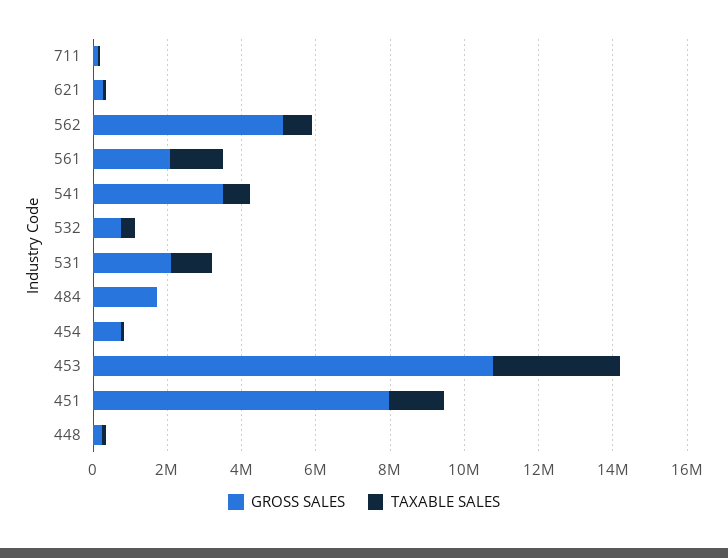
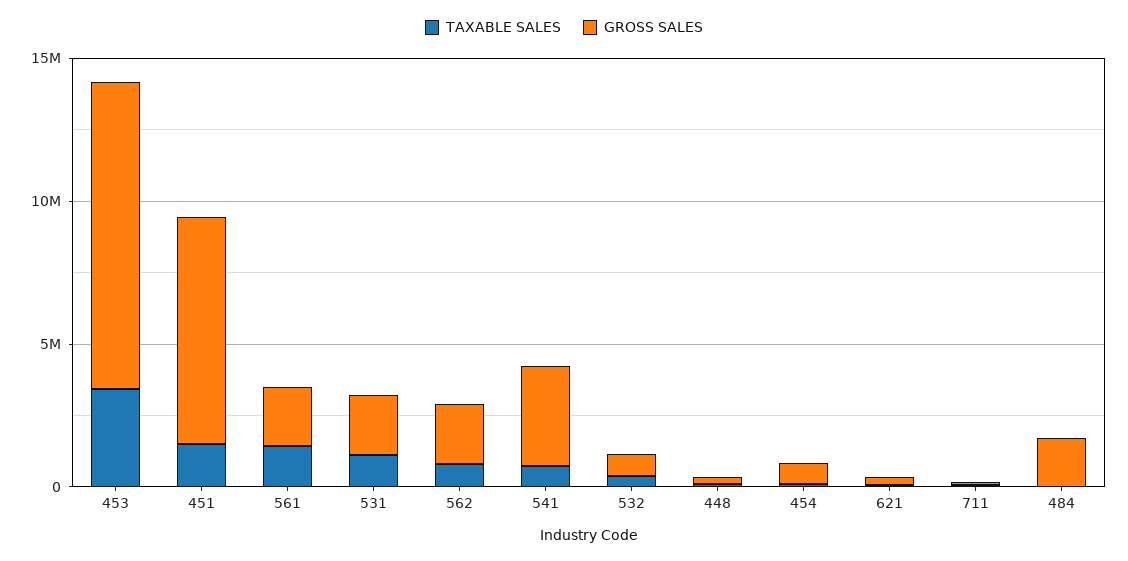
GROSS SALES, 562: 5000000 -> 2000000

